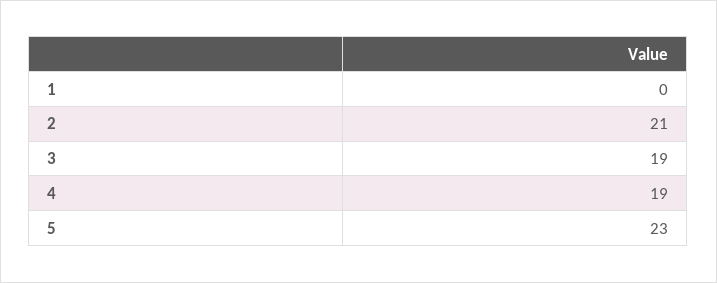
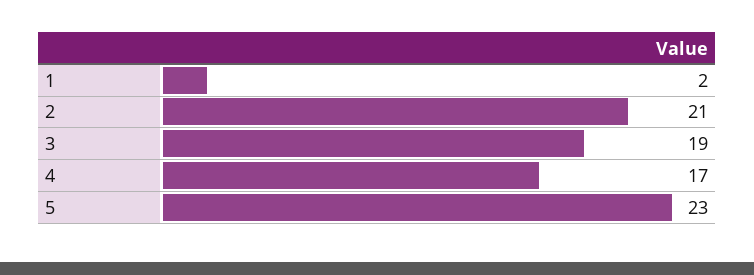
1: 0 -> 2
4: 19 -> 17

